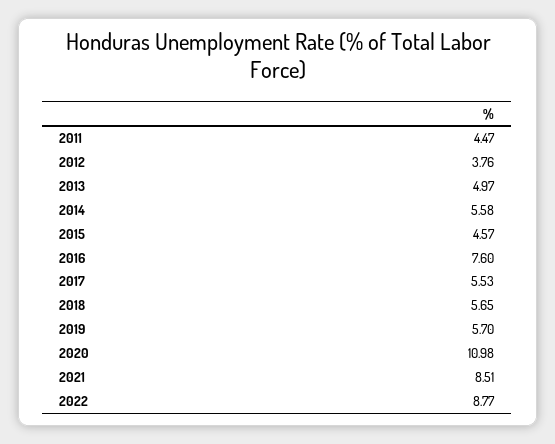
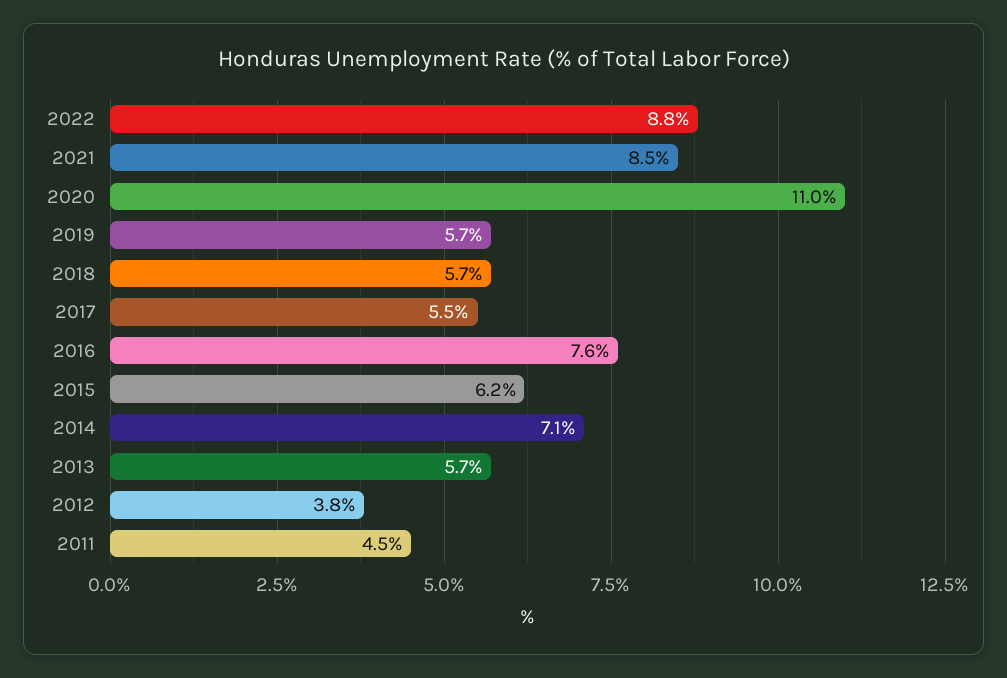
2013: 4.97 -> 5.7
2014: 5.58 -> 7.1
2015: 4.57 -> 6.2

